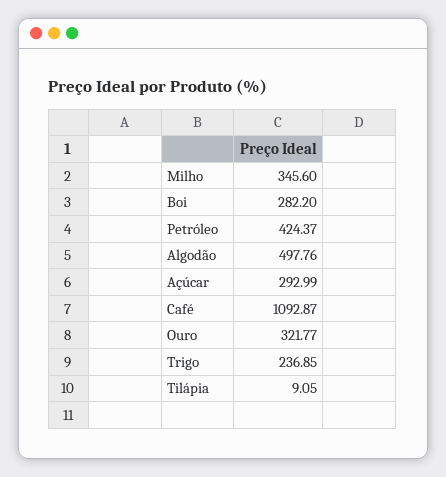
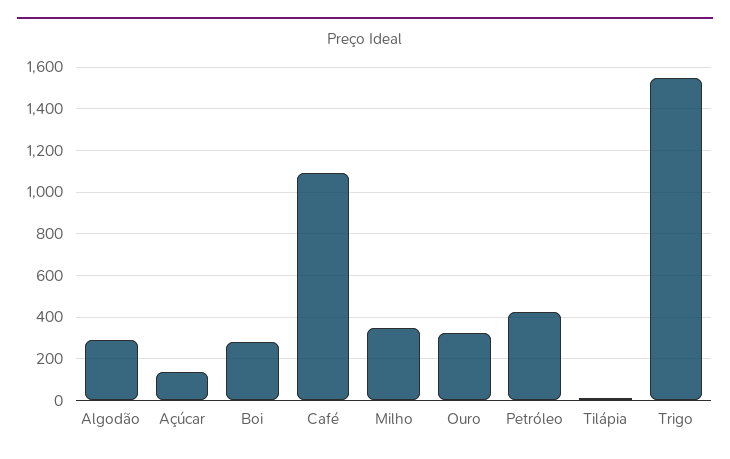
Algodão: 497.76 -> 300
Açúcar: 292.99 -> 150
Trigo: 236.85 -> 1550

